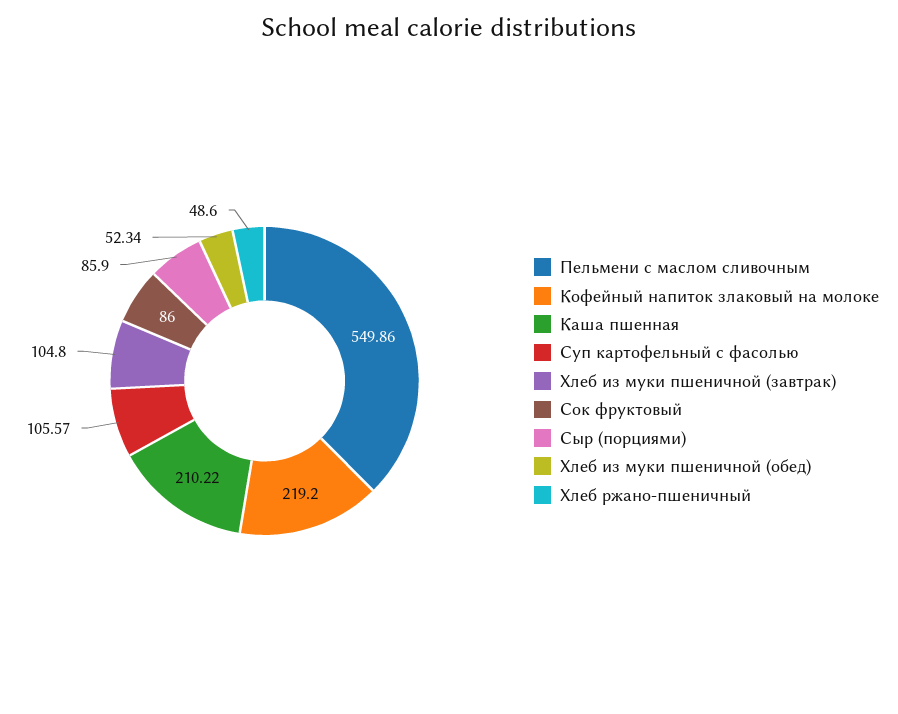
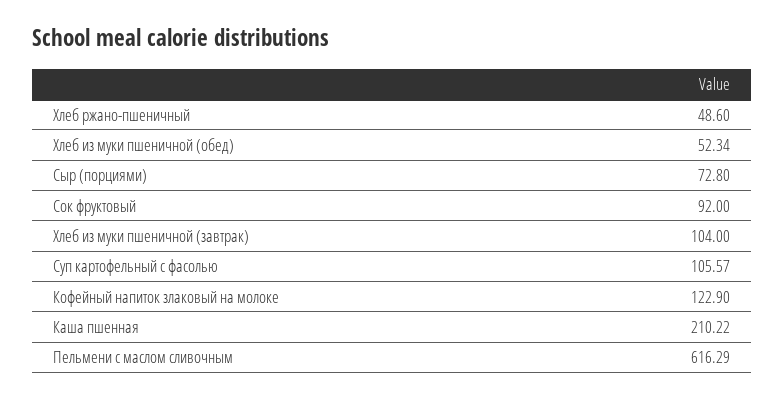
Пельмени с маслом сливочным: 549.86 -> 616.29
Кофейный напиток злаковый на молоке: 219.2 -> 122.9
Хлеб из муки пшеничной (завтрак): 104.8 -> 104
Сок фруктовый: 86 -> 92
Сыр (порциями): 85.9 -> 72.8

